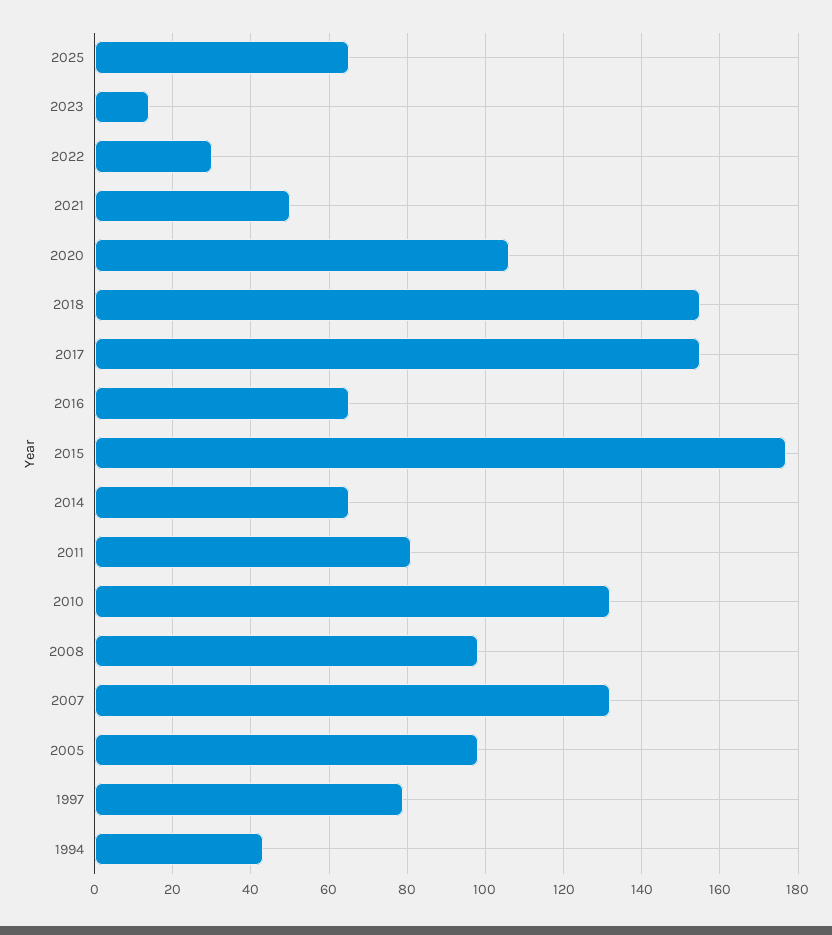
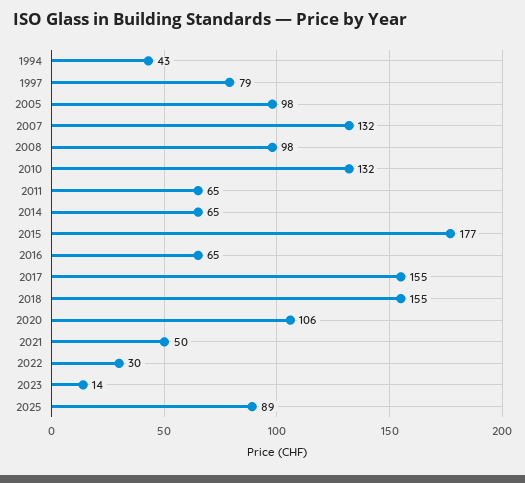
2025: 65 -> 89
2011: 80 -> 65

